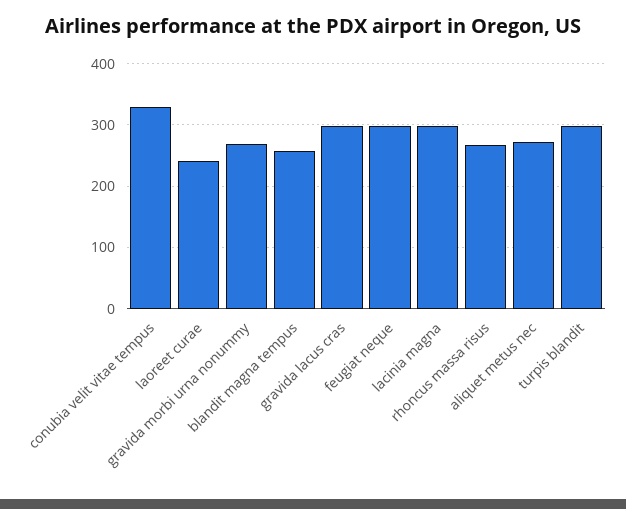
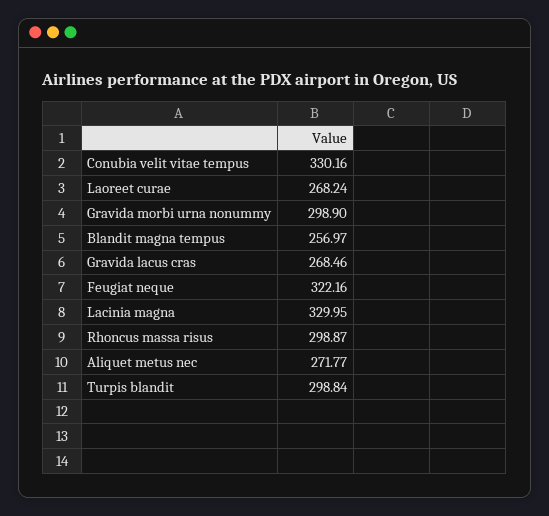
laoreet curae: 240 -> 268.24
gravida morbi urna nonummy: 270 -> 298.9
gravida lacus cras: 300 -> 268.46
feugiat neque: 300 -> 322.16
lacinia magna: 300 -> 329.95
rhoncus massa risus: 270 -> 298.87

